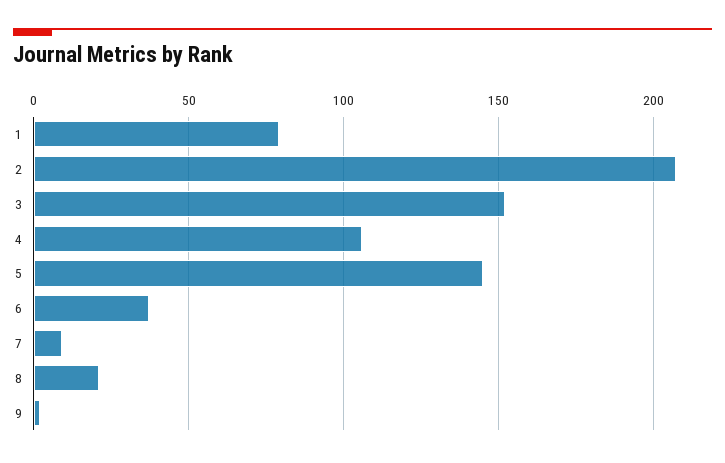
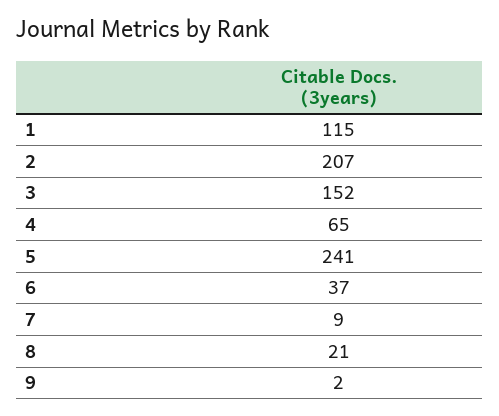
1: 80 -> 115
4: 105 -> 65
5: 145 -> 241

